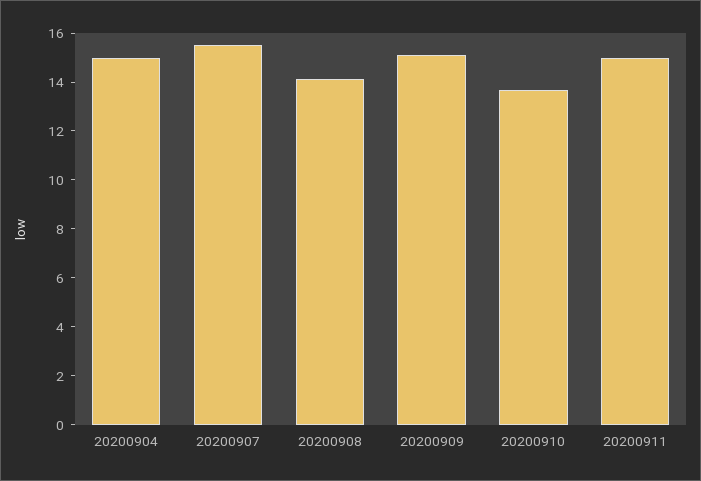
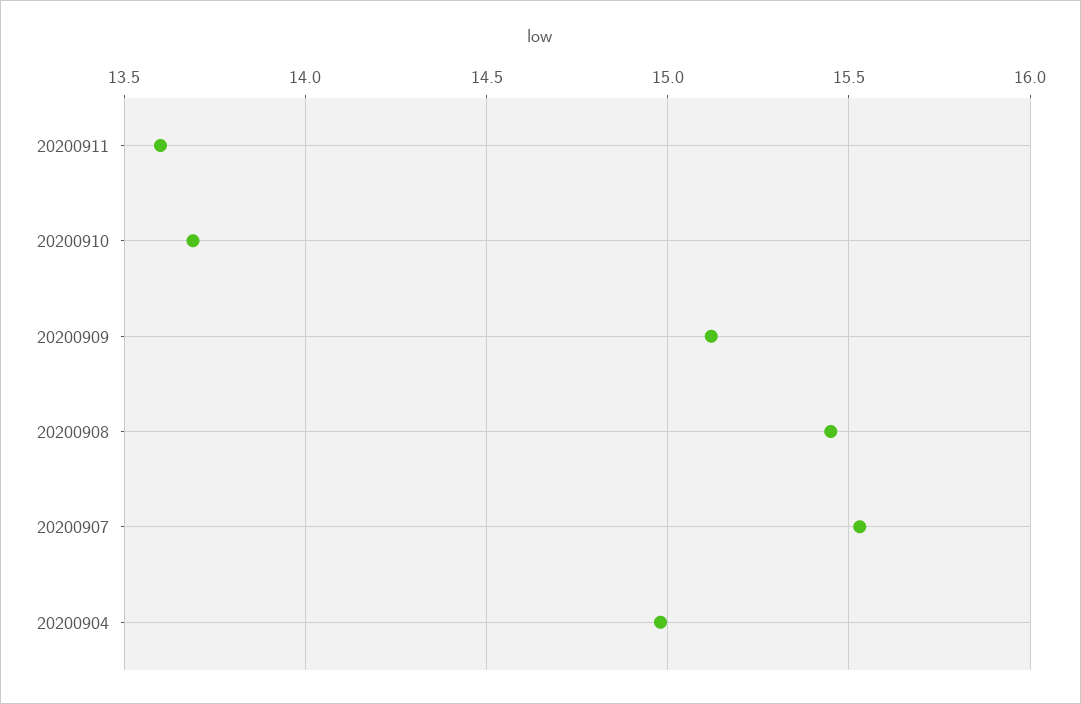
20200908: 14 -> 15.45
20200911: 15 -> 13.6

